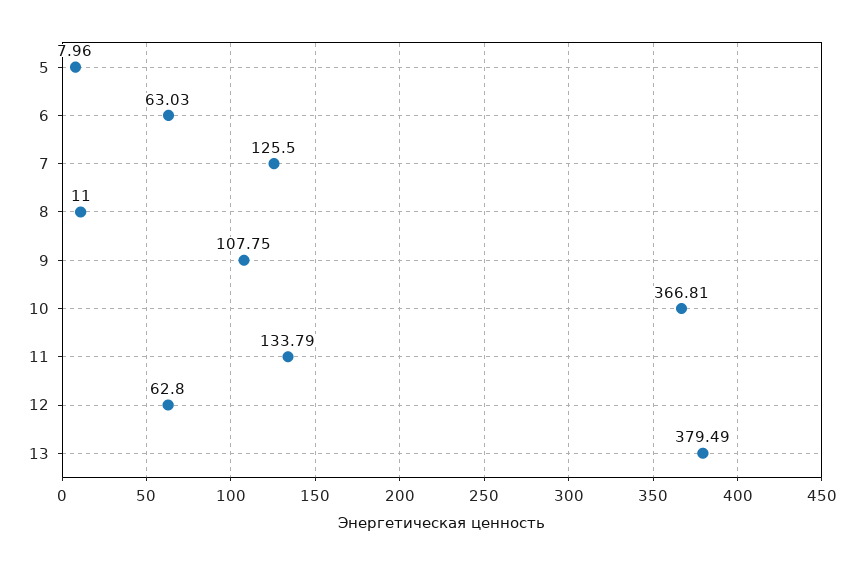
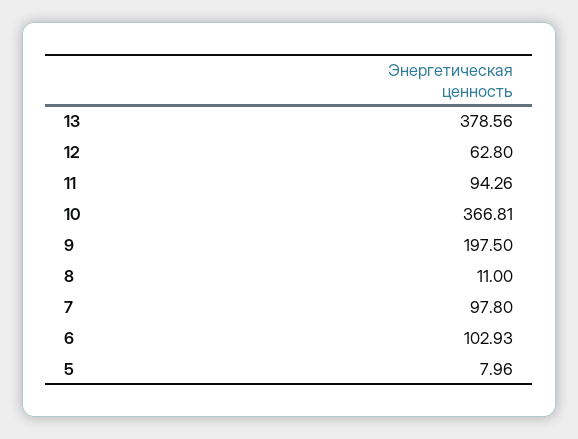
6: 63.03 -> 102.93
7: 125.5 -> 97.8
9: 107.75 -> 197.5
11: 133.79 -> 94.26
13: 379.49 -> 378.56

